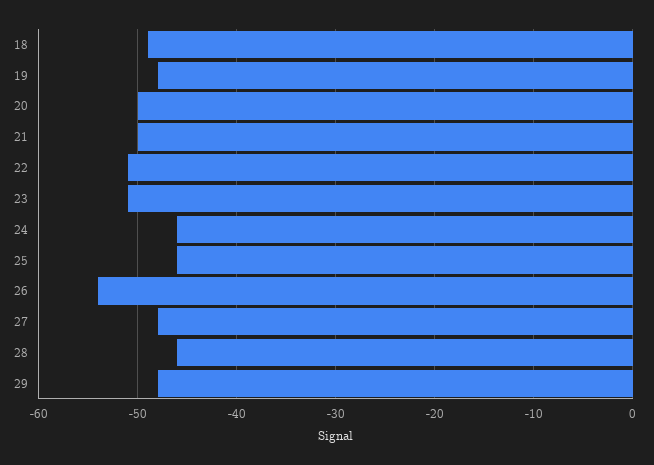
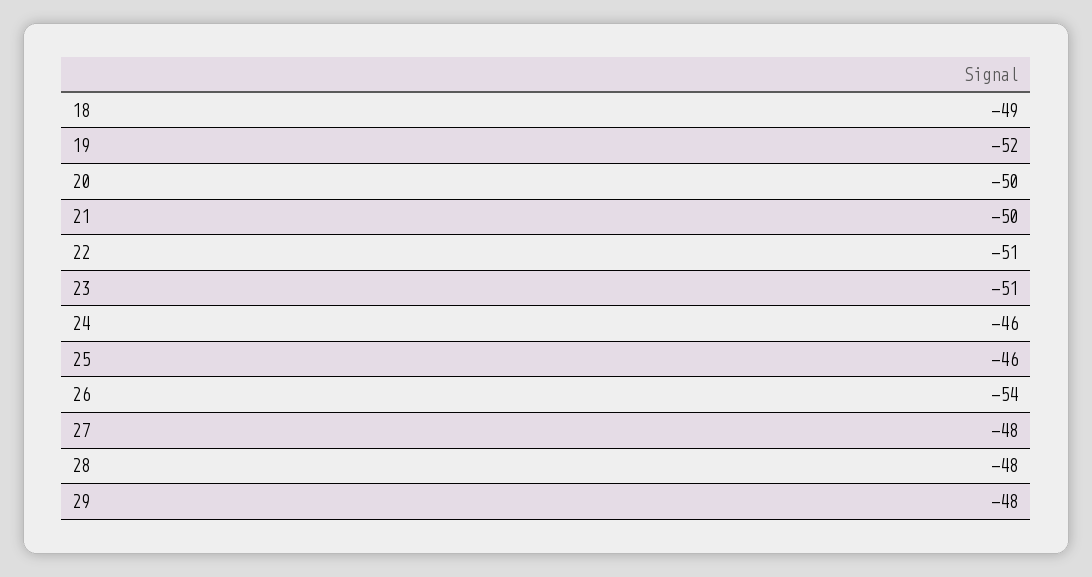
19: -48 -> -52
28: -46 -> -48

